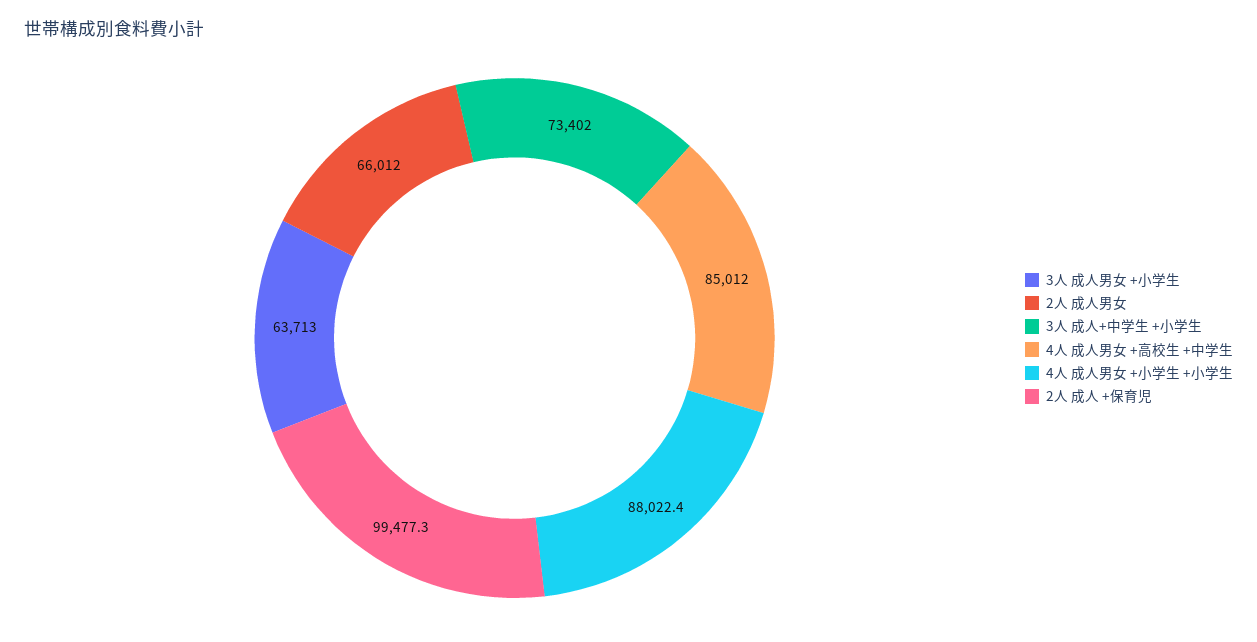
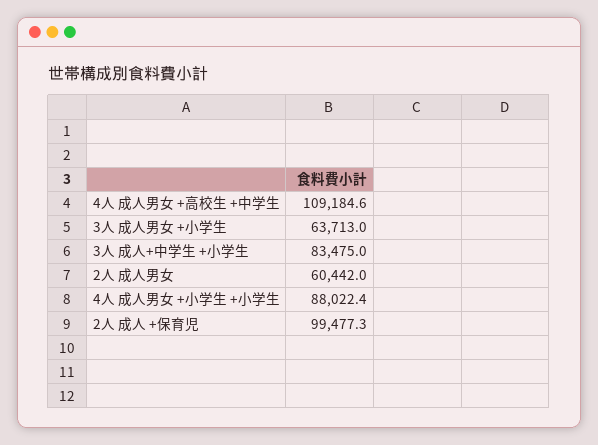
2人 成人男女: 66012 -> 60442
3人 成人+中学生 +小学生: 73402 -> 83475
4人 成人男女 +高校生 +中学生: 85012 -> 109184.6

